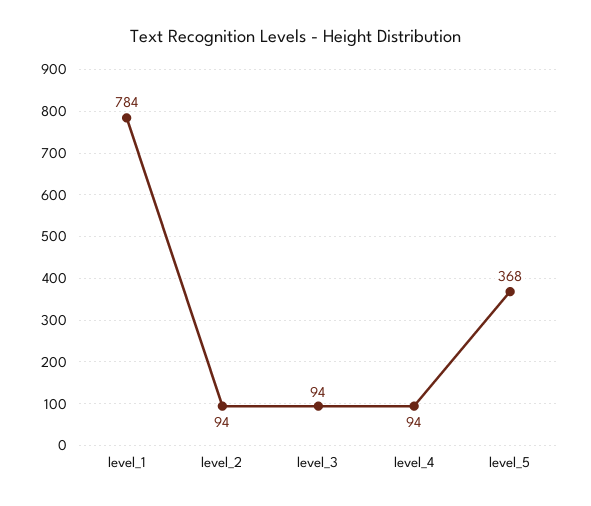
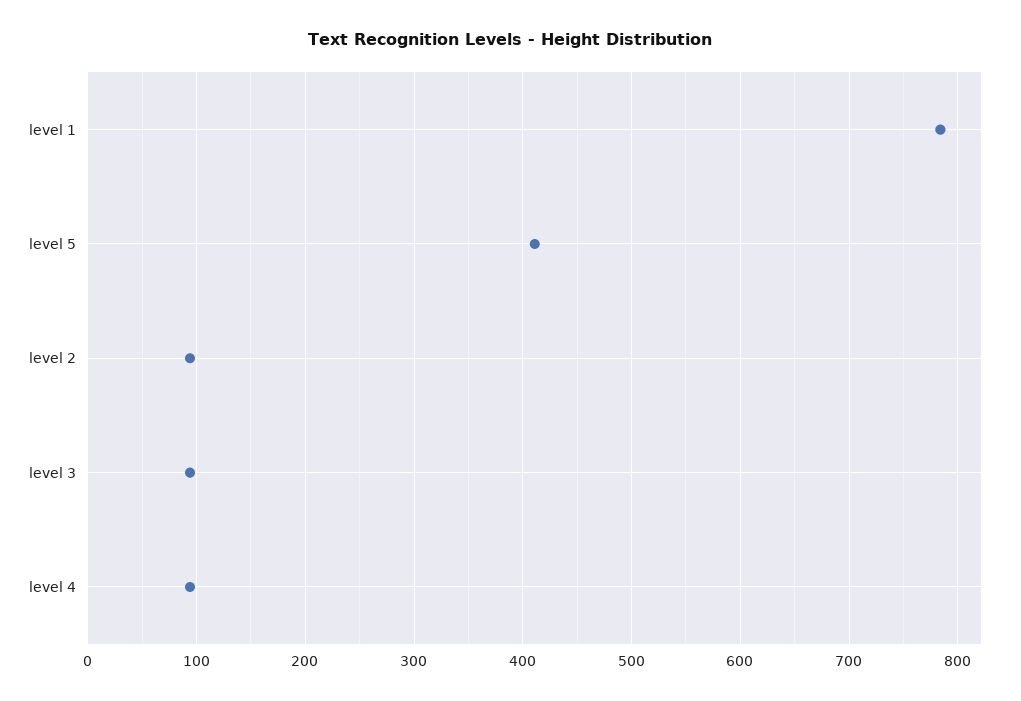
level_5: 368 -> 410

